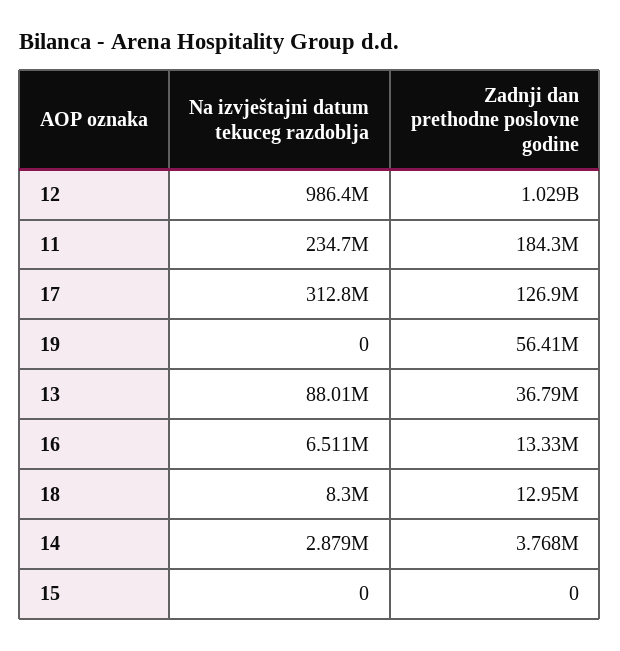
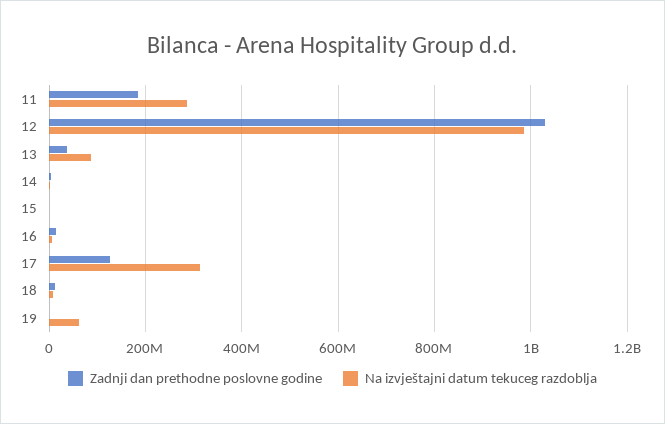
Na izvještajni datum tekuceg razdoblja, 11: 234700000 -> 280000000
Na izvještajni datum tekuceg razdoblja, 19: 0 -> 60000000
Zadnji dan prethodne poslovne godine, 19: 56410000 -> 0

